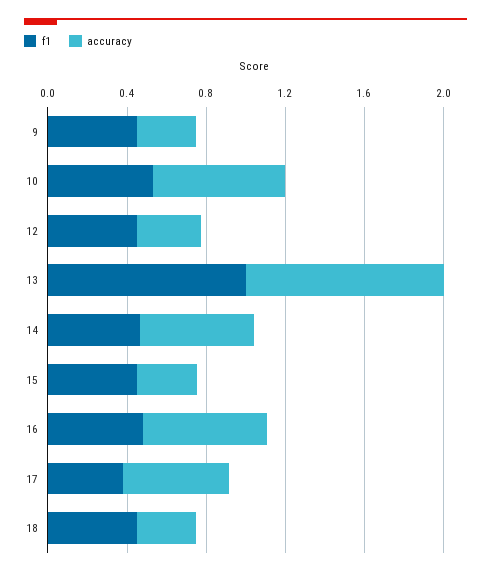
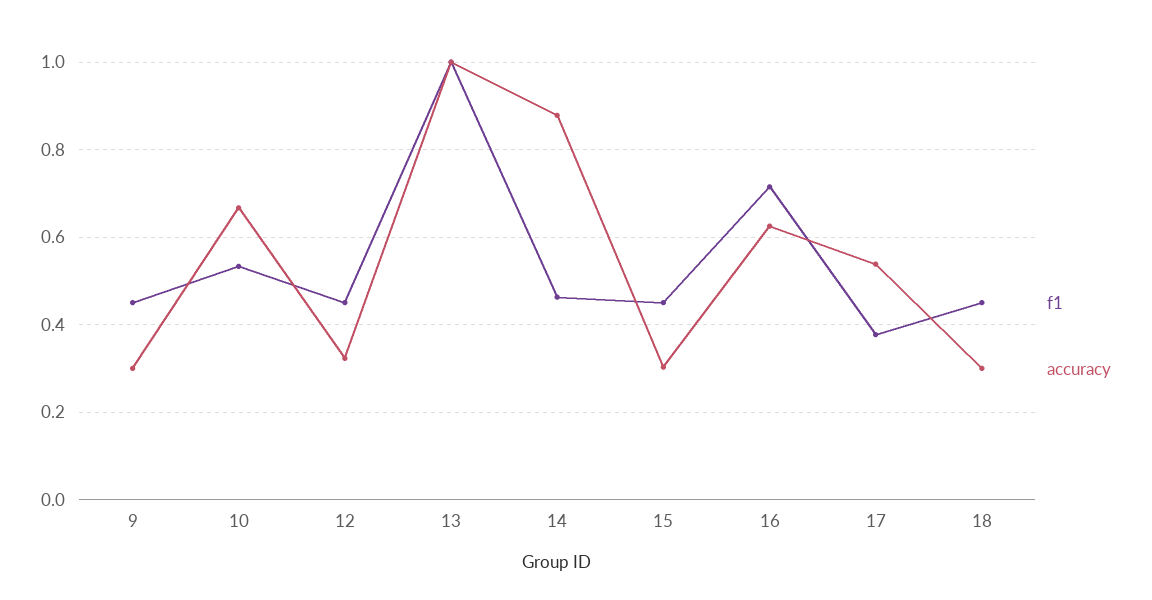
accuracy, 14: 0.6 -> 0.88
f1, 16: 0.5 -> 0.72

